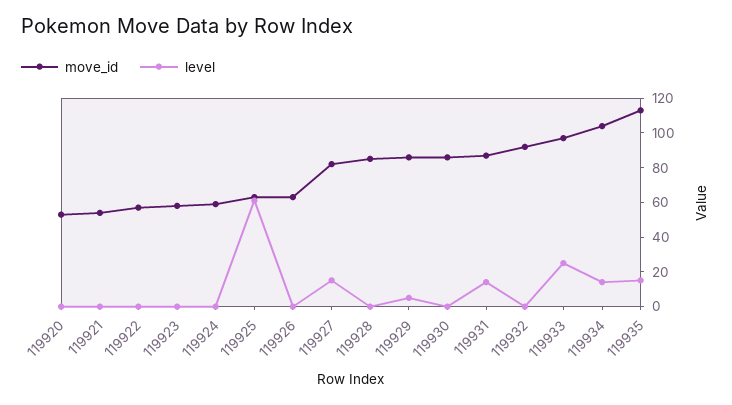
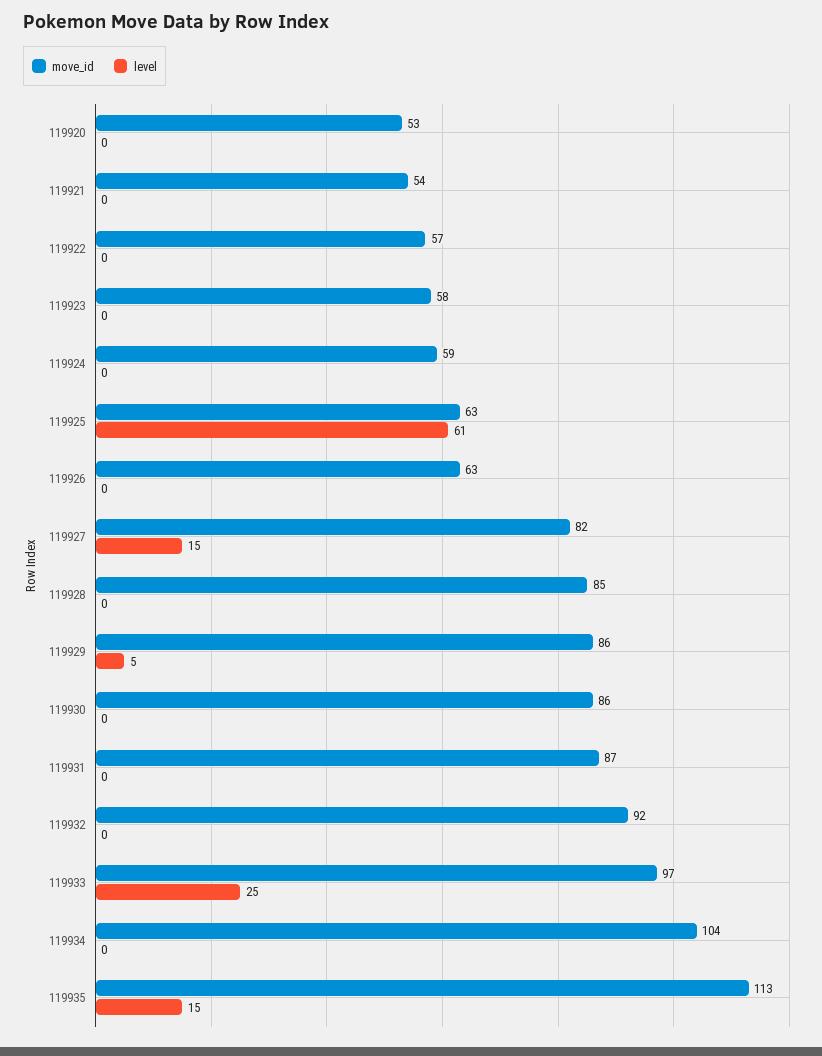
level, 119931: 15 -> 0
level, 119934: 15 -> 0

